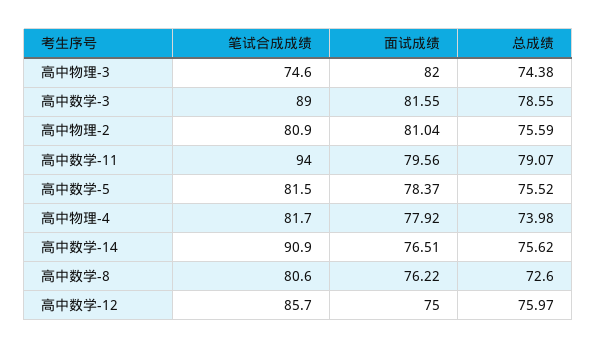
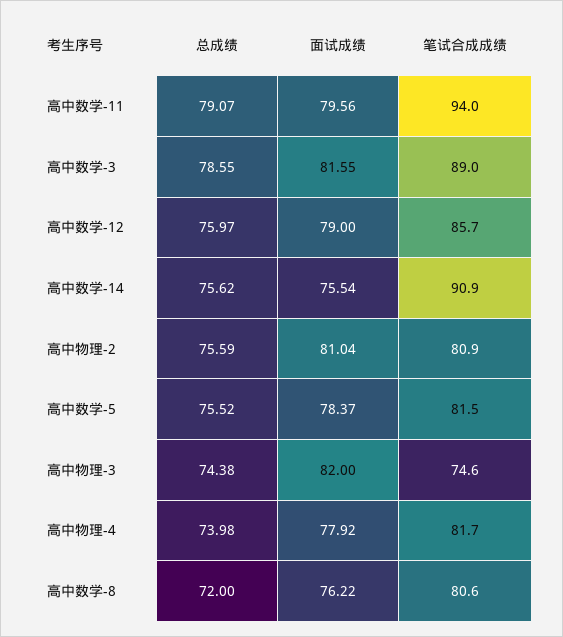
面试成绩, 高中数学-14: 76.51 -> 75.54
总成绩, 高中数学-8: 72.6 -> 72
面试成绩, 高中数学-12: 75 -> 79

